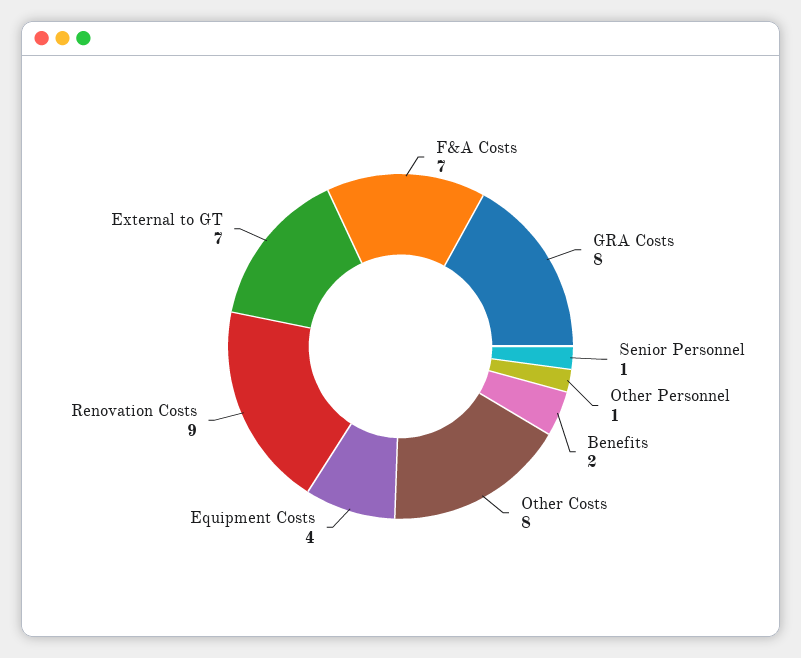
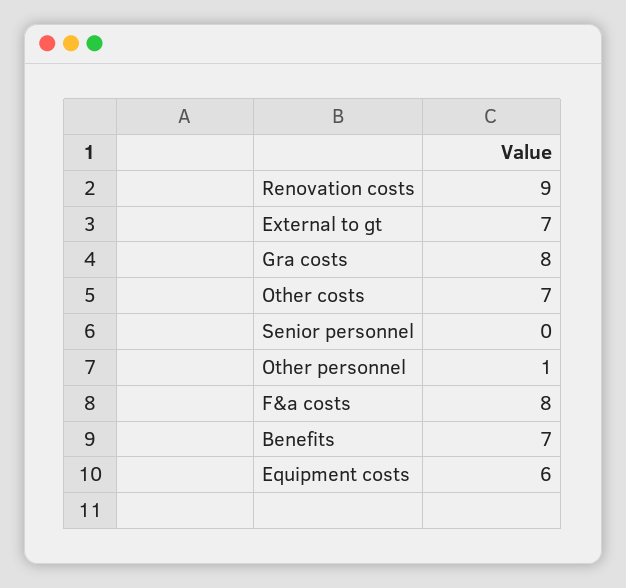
F&A Costs: 7 -> 8
Senior Personnel: 1 -> 0
Benefits: 2 -> 7
Other Costs: 8 -> 7
Equipment Costs: 4 -> 6

